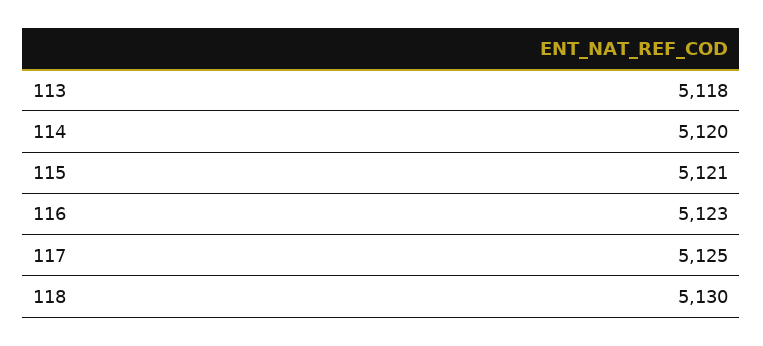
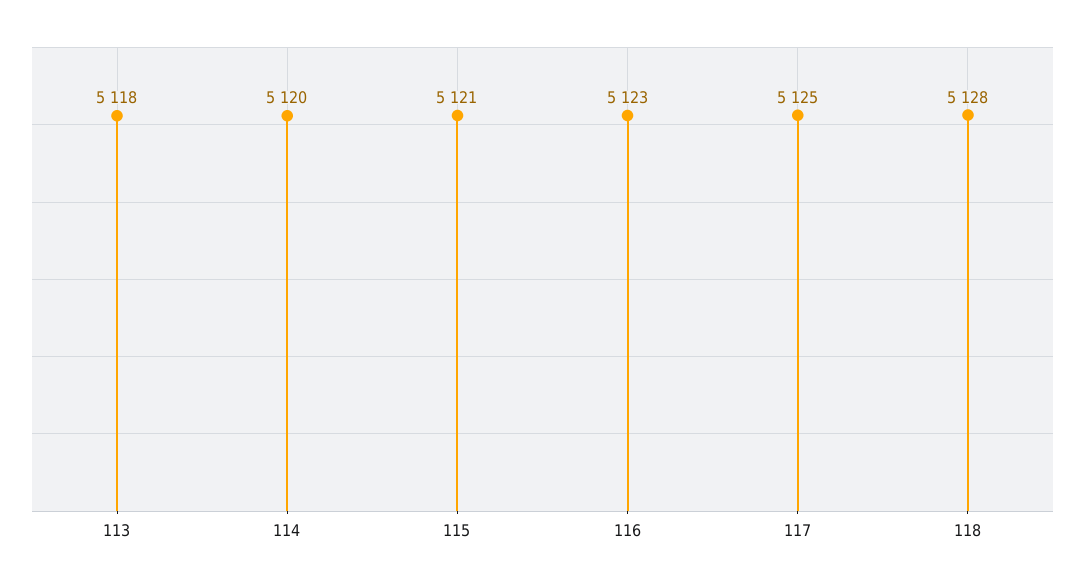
118: 5130 -> 5128

